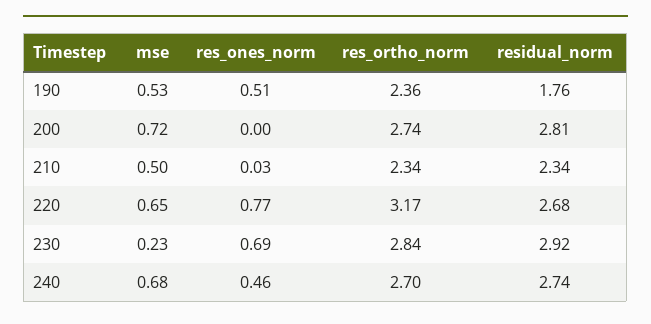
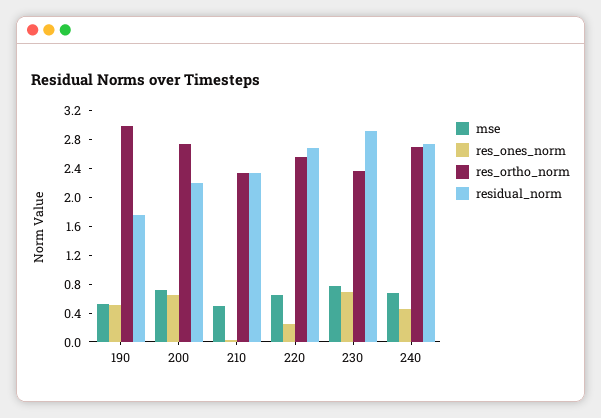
res_ortho_norm, 190: 2.36 -> 3
res_ones_norm, 200: 0 -> 0.6
residual_norm, 200: 2.81 -> 2.2
res_ones_norm, 220: 0.77 -> 0.2
res_ortho_norm, 220: 3.17 -> 2.6
mse, 230: 0.23 -> 0.8
res_ortho_norm, 230: 2.84 -> 2.4

